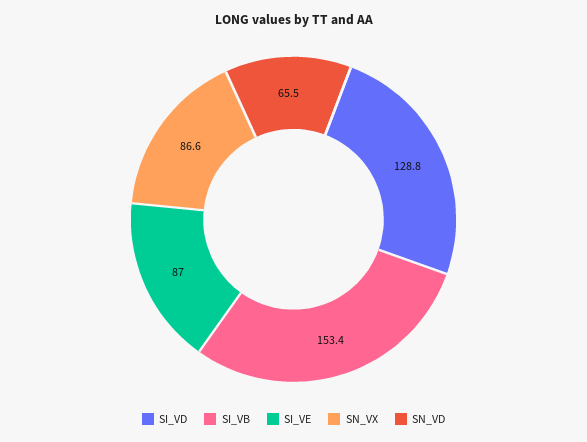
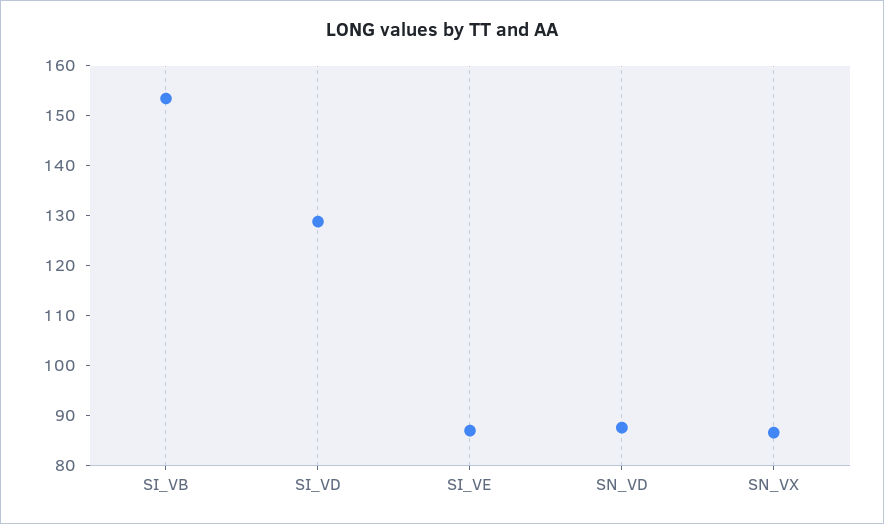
SN_VD: 65.5 -> 88

